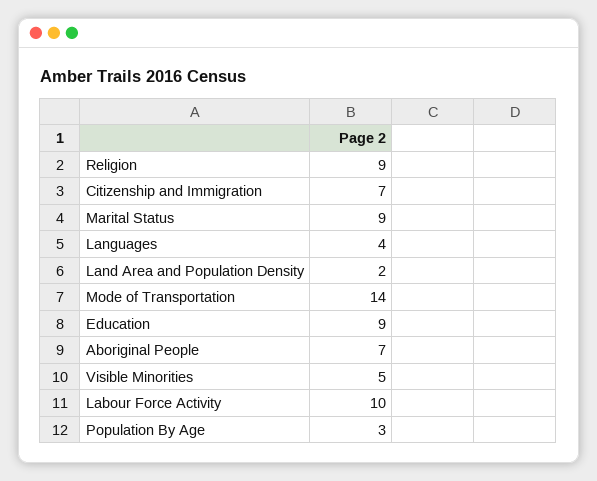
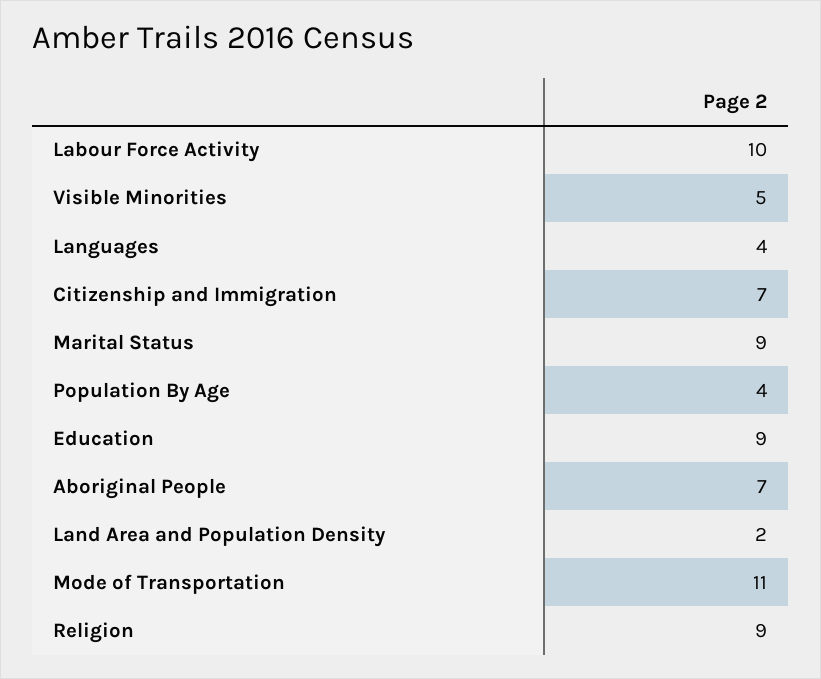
Mode of Transportation: 14 -> 11
Population By Age: 3 -> 4

